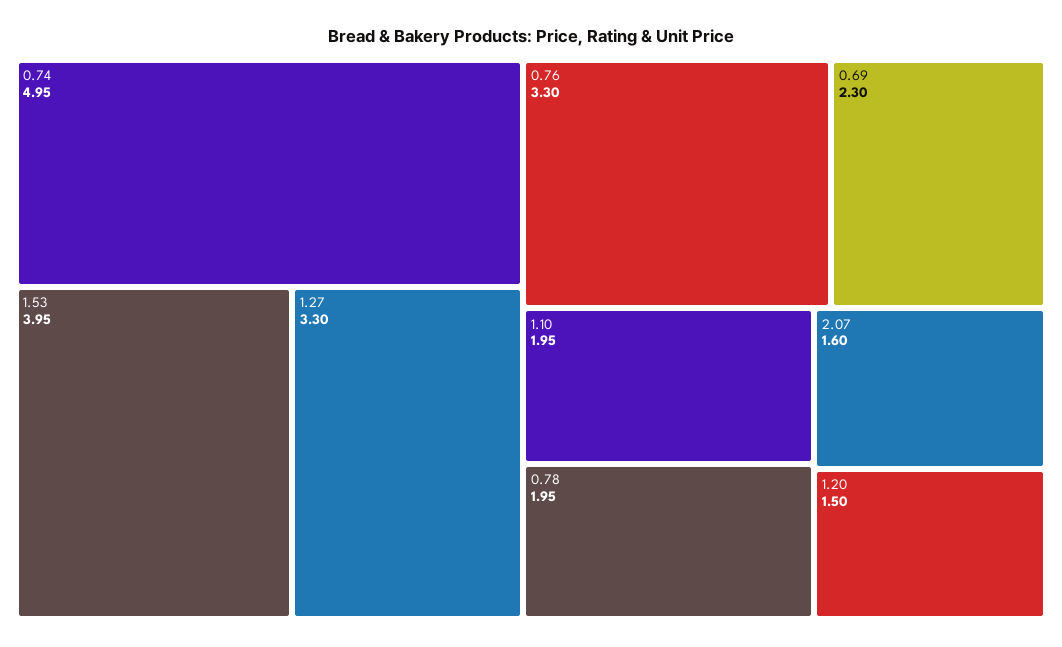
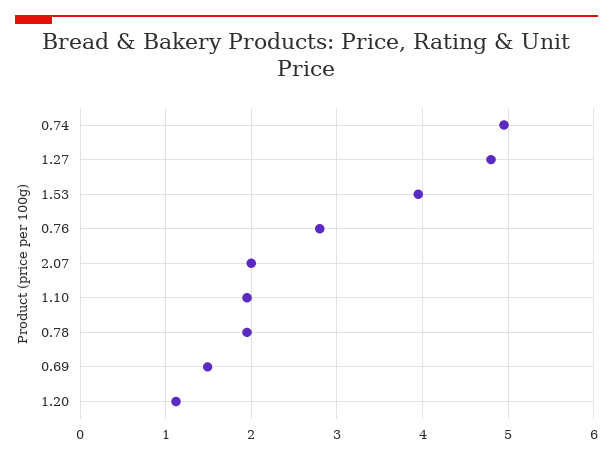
1.27: 3.3 -> 4.8
0.76: 3.3 -> 2.8
0.69: 2.3 -> 1.5
2.07: 1.6 -> 2
1.20: 1.5 -> 1.1

